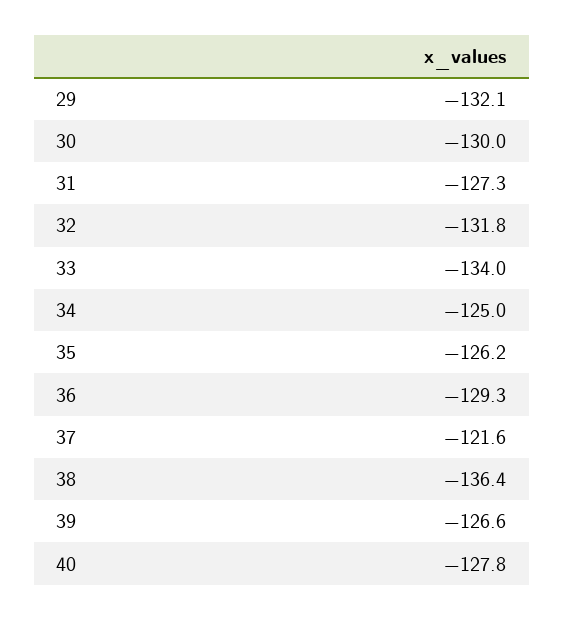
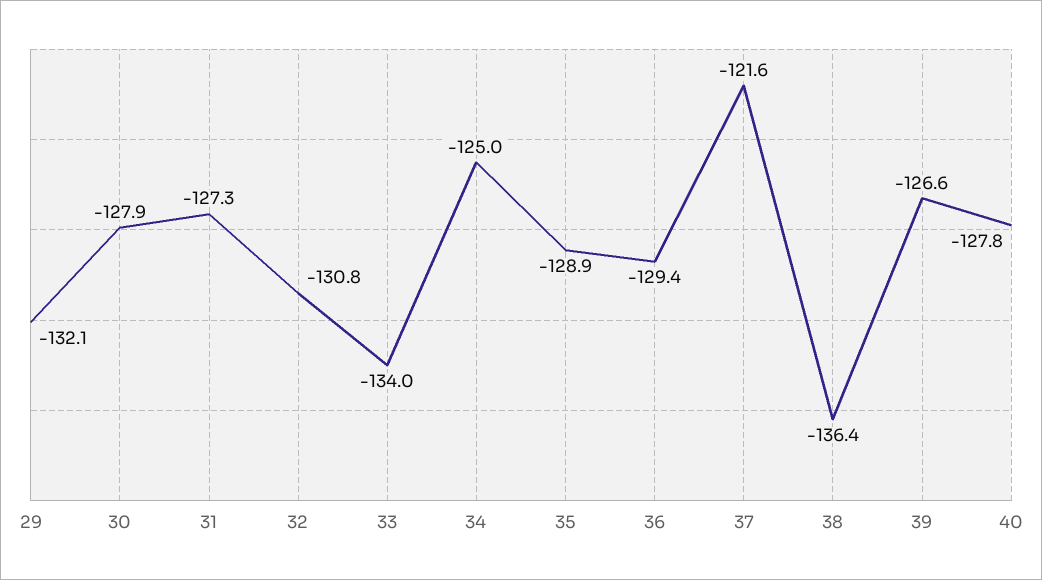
30: -130 -> -127.9
32: -131.8 -> -130.8
35: -126.2 -> -128.9
36: -129.3 -> -129.4

